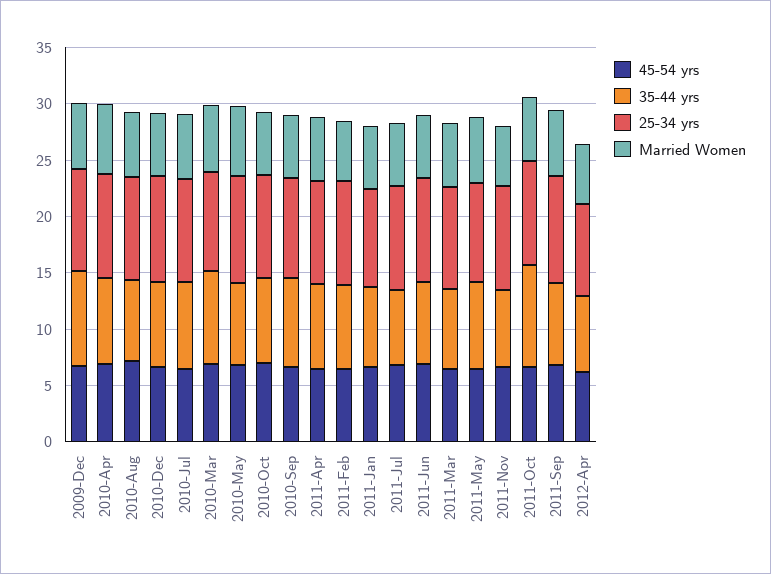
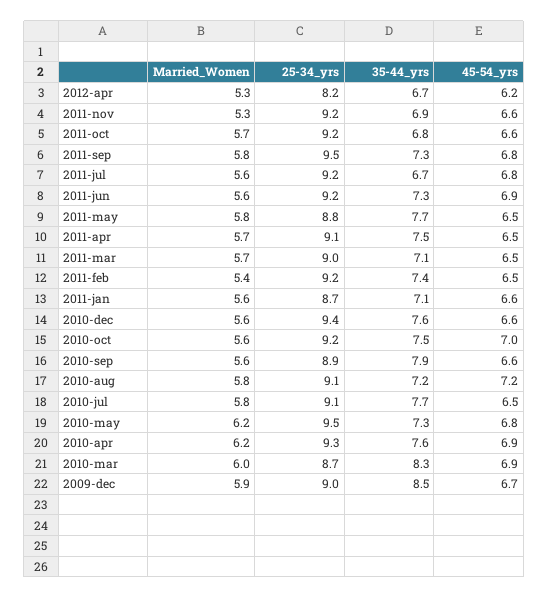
35-44 yrs, 2011-Oct: 9 -> 6.8

